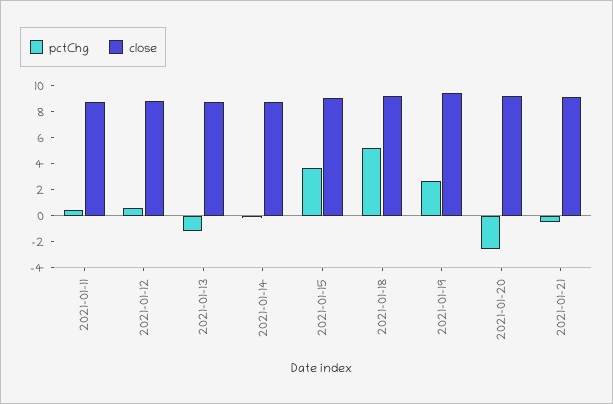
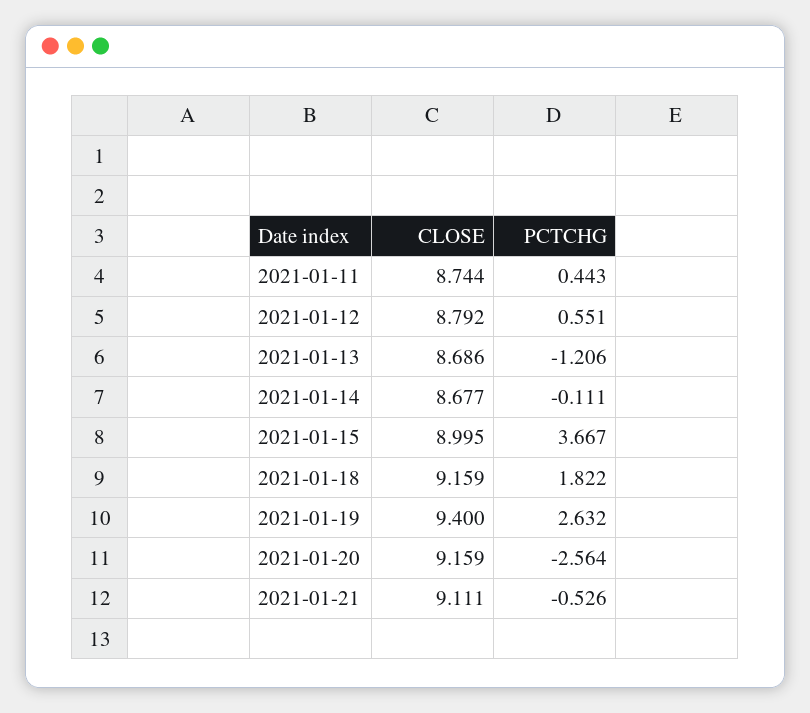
pctChg, 2021-01-18: 5 -> 1.822

